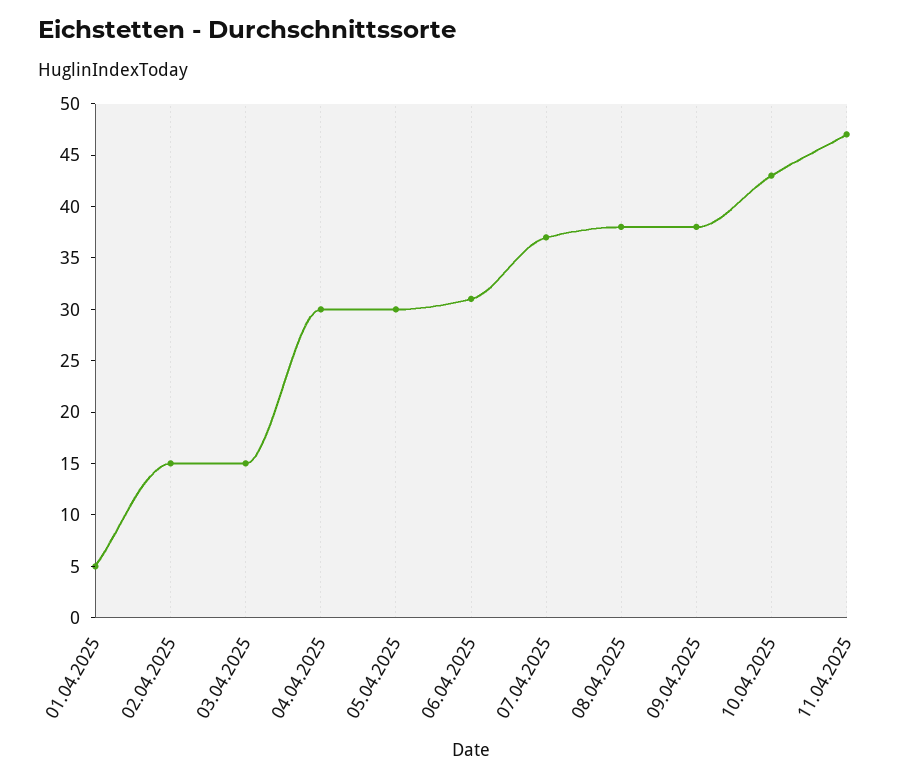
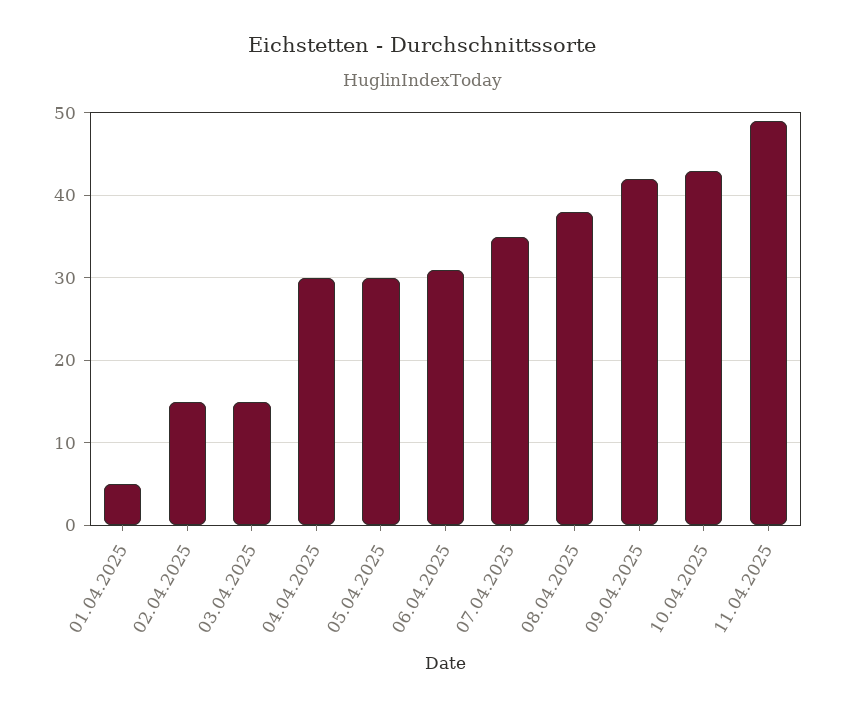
07.04.2025: 37 -> 35
09.04.2025: 38 -> 42
11.04.2025: 47 -> 49

